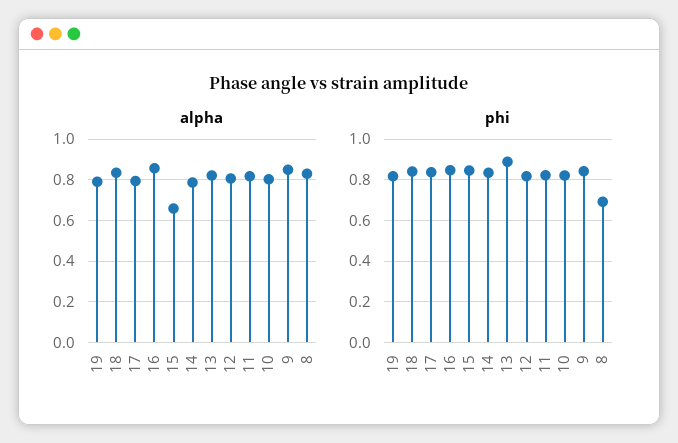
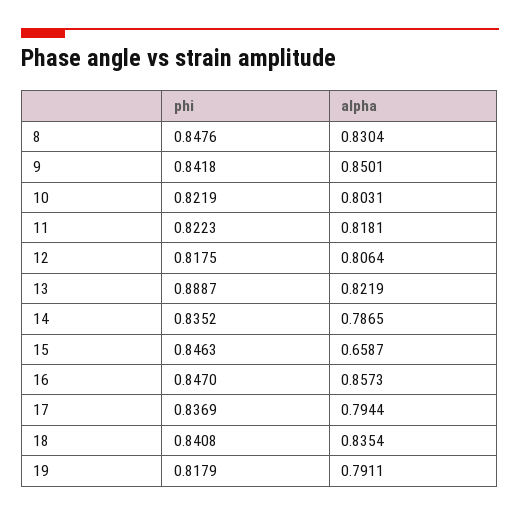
phi, 8: 0.7 -> 0.8476

